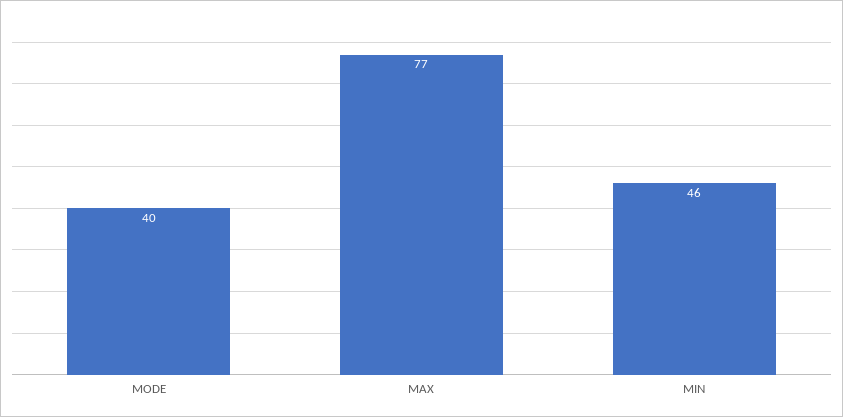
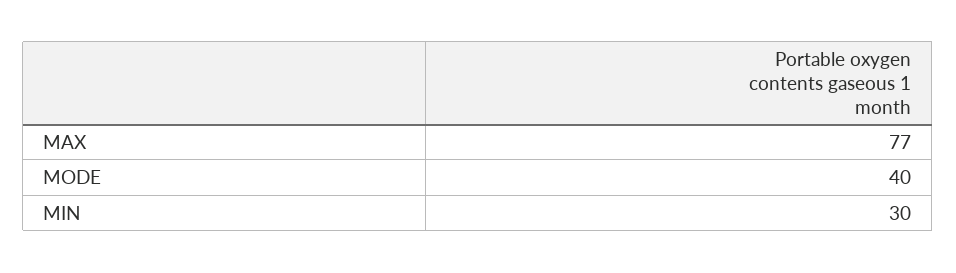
MIN: 46 -> 30

